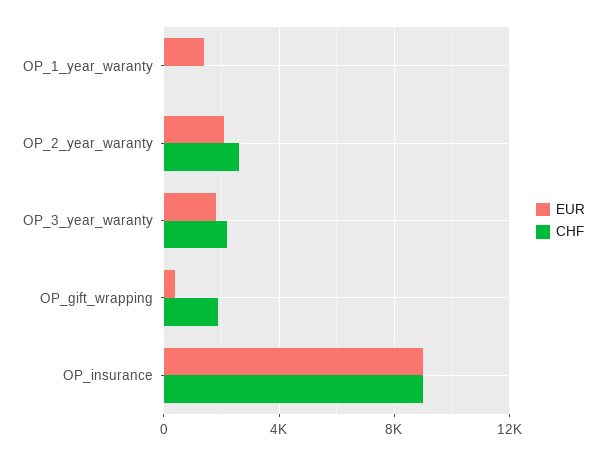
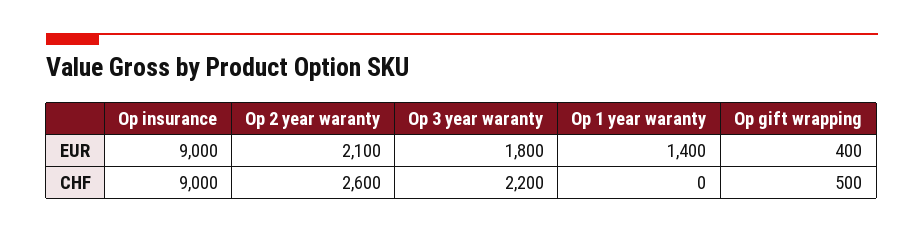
CHF, OP_gift_wrapping: 2000 -> 500

